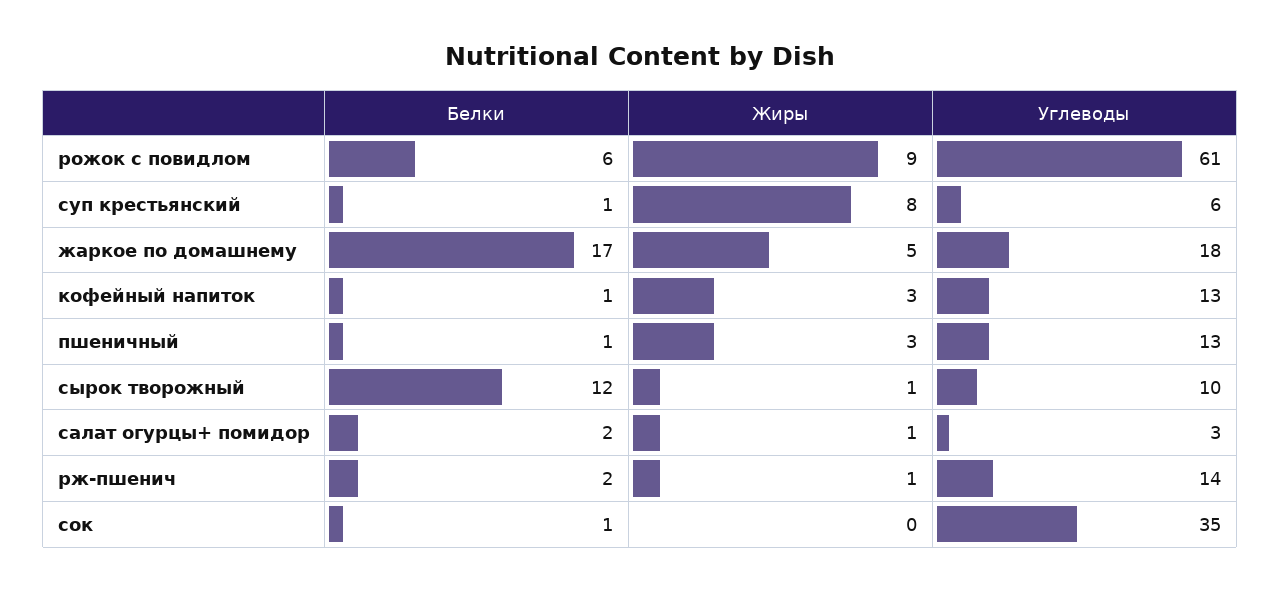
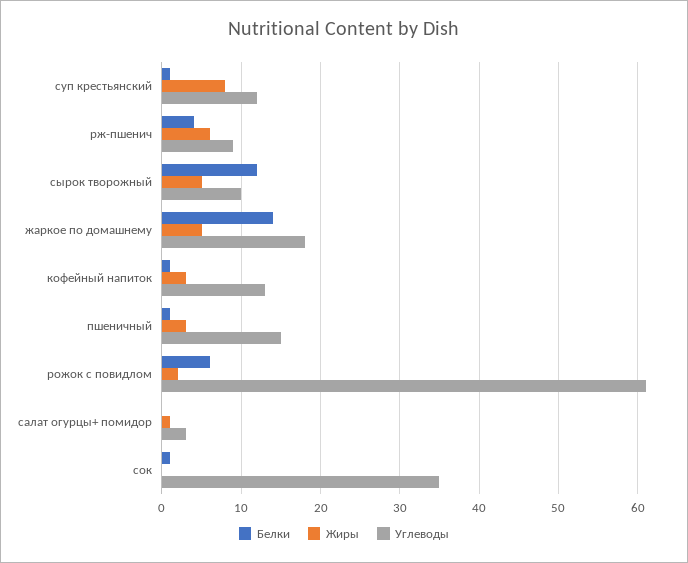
Жиры, рожок с повидлом: 9 -> 2
Углеводы, суп крестьянский: 6 -> 12
Белки, жаркое по домашнему: 17 -> 14
Углеводы, пшеничный: 13 -> 15
Жиры, сырок творожный: 1 -> 5
Белки, салат огурцы+ помидор: 2 -> 0
Белки, рж-пшенич: 2 -> 4
Жиры, рж-пшенич: 1 -> 6
Углеводы, рж-пшенич: 14 -> 9

